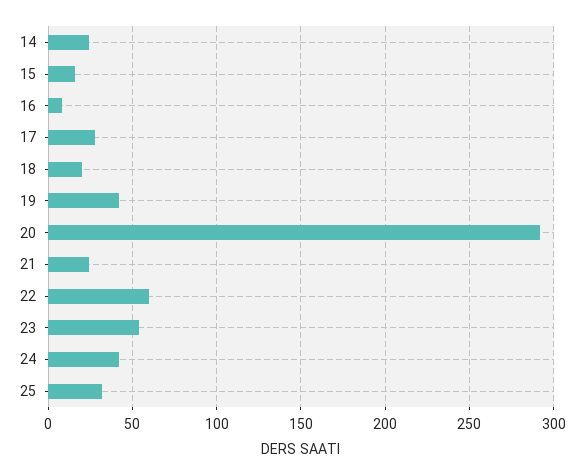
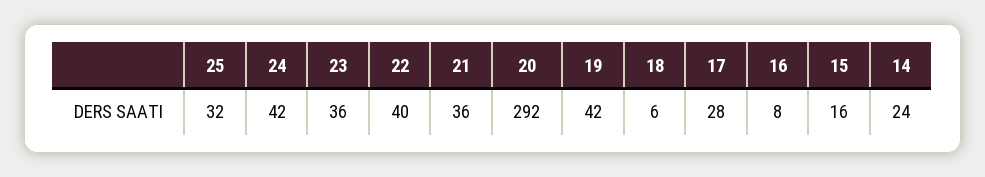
18: 20 -> 6
21: 25 -> 36
22: 60 -> 40
23: 55 -> 36

